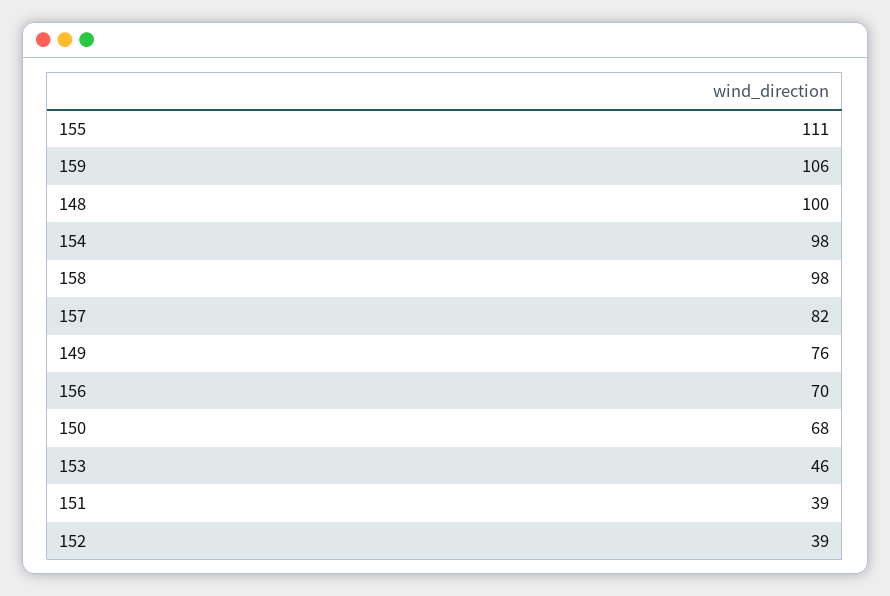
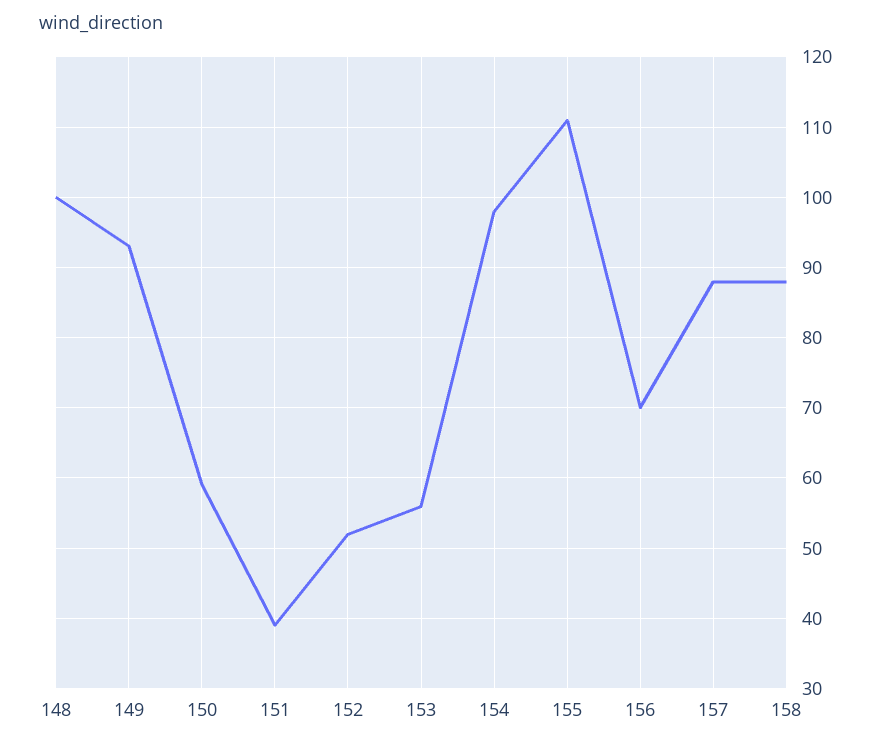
159: 106 -> none
158: 98 -> 88
157: 82 -> 88
149: 76 -> 93
150: 68 -> 59
153: 46 -> 56
152: 39 -> 52

